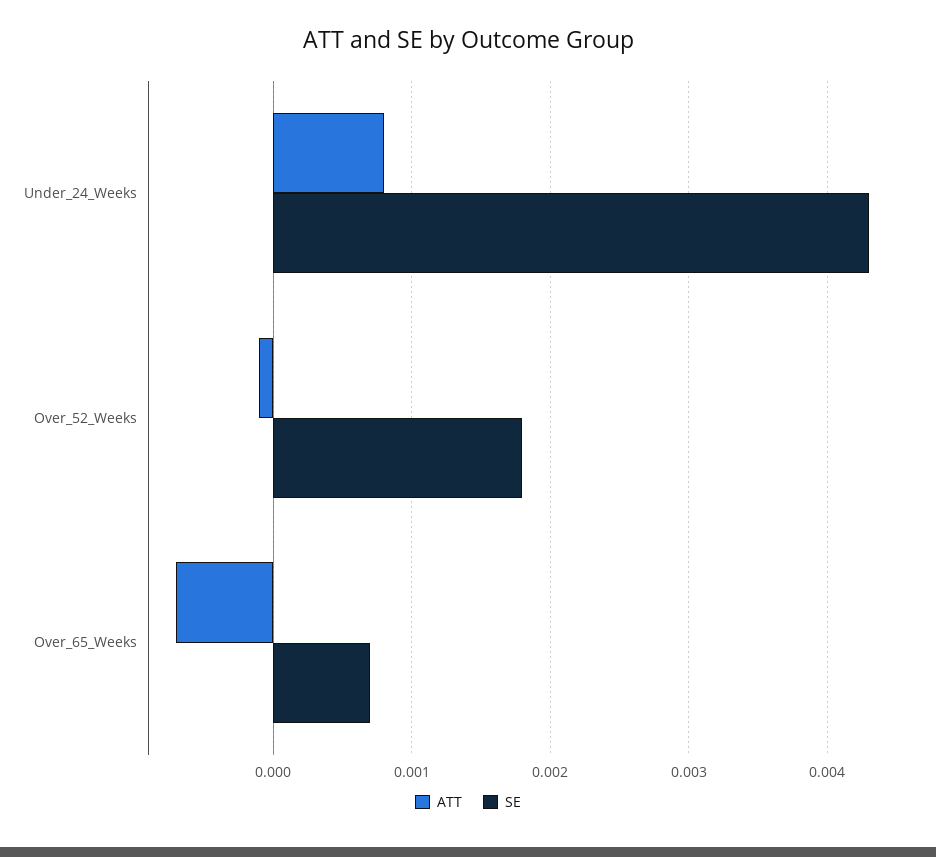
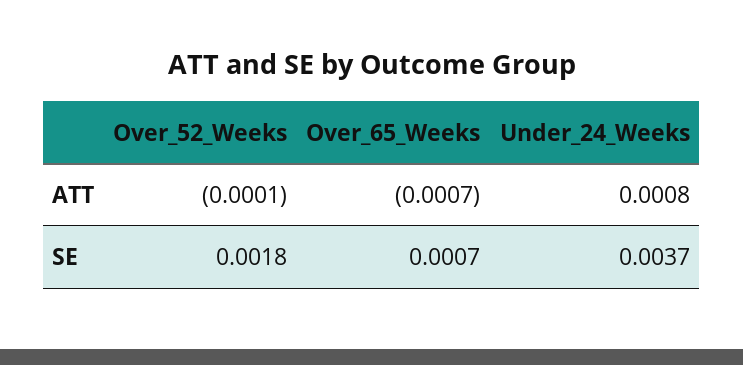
SE, Under_24_Weeks: 0.0043 -> 0.0037

